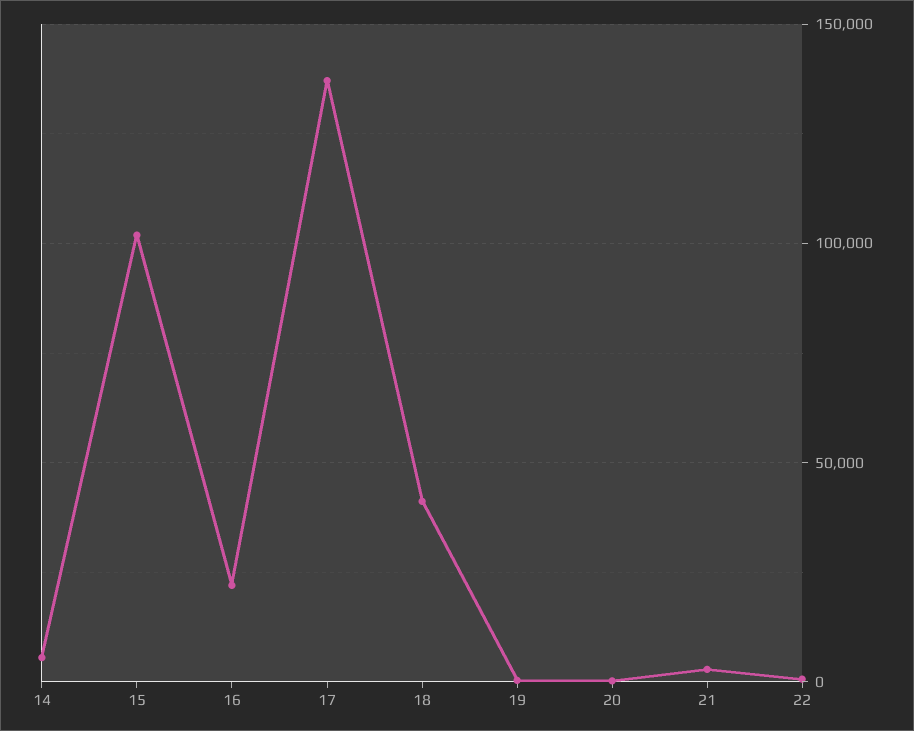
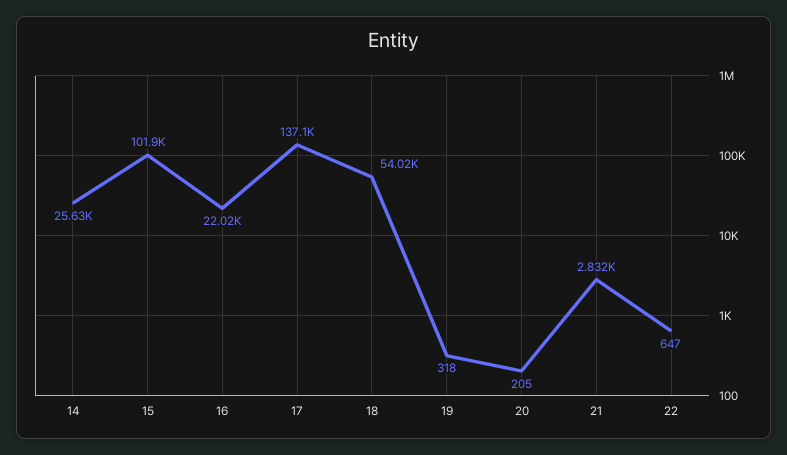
14: 5000 -> 25630
18: 40000 -> 54020

